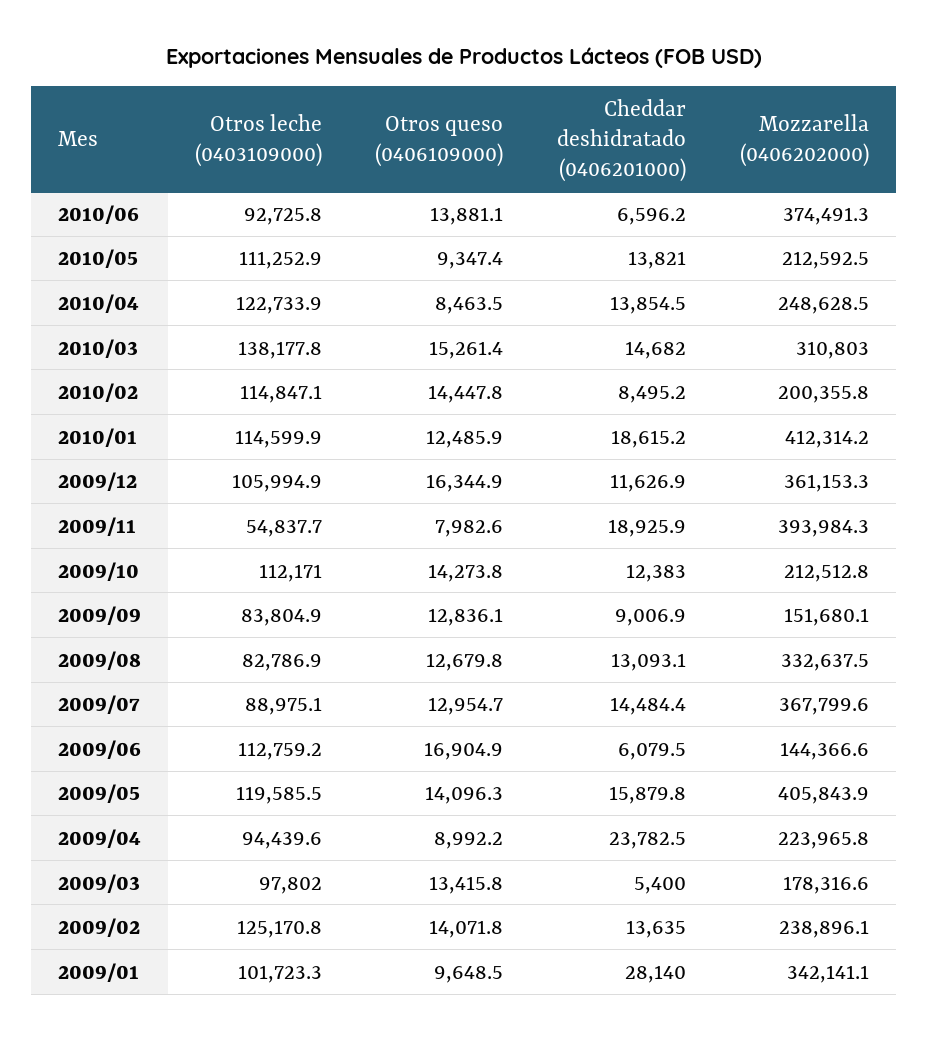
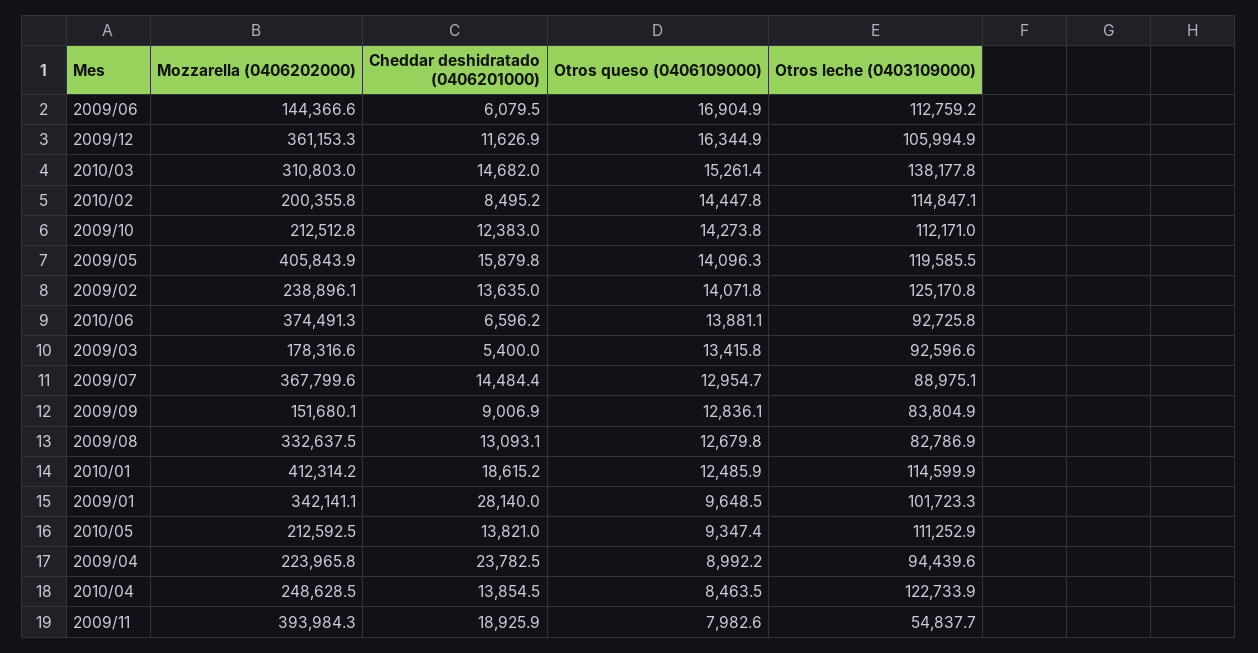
Otros leche (0403109000), 2009/03: 97802 -> 92596.6

